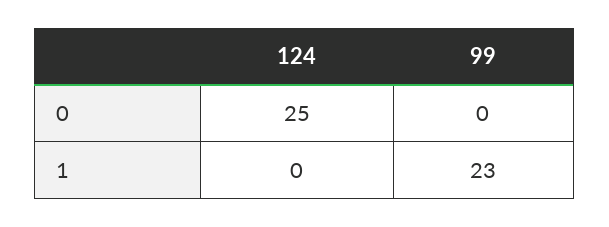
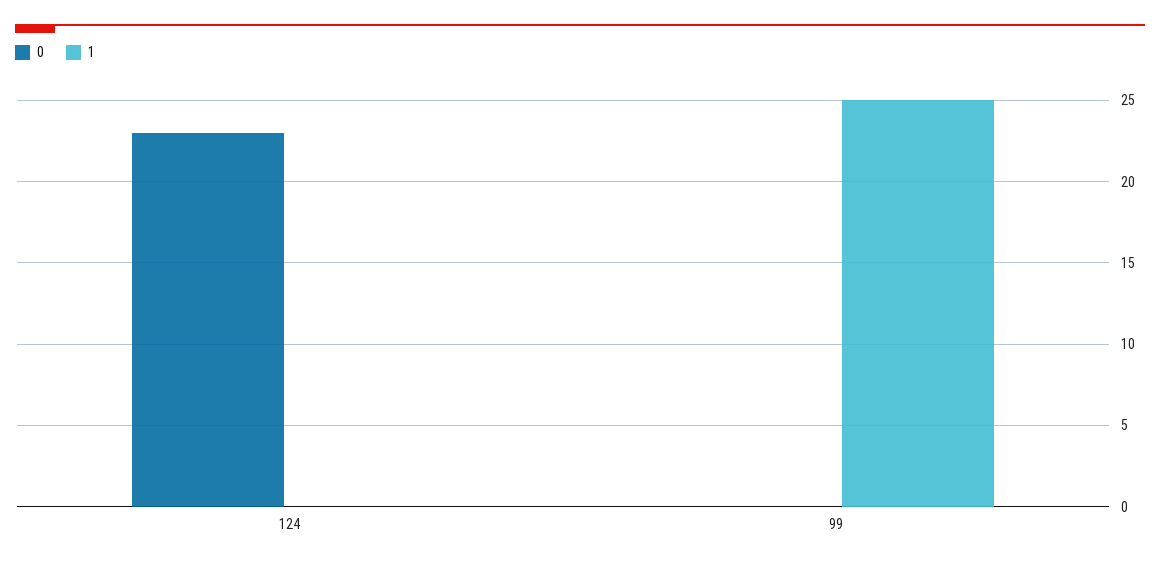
0, 124: 25 -> 23
1, 99: 23 -> 25

